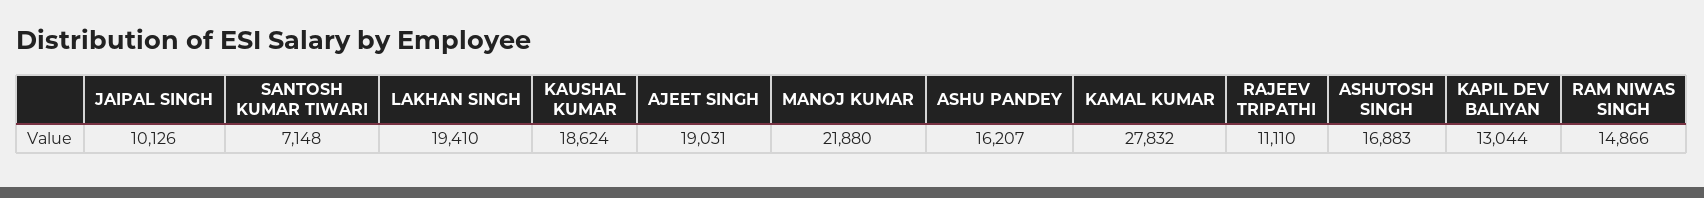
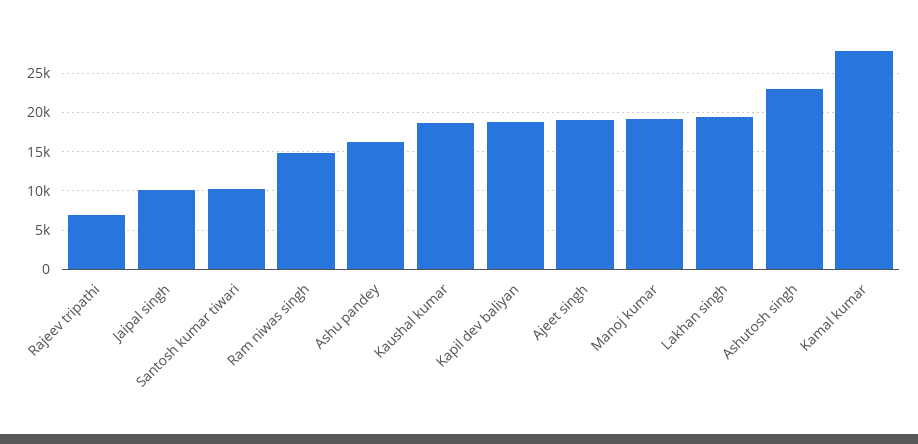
SANTOSH KUMAR TIWARI: 7148 -> 10000
MANOJ KUMAR: 21880 -> 19000
RAJEEV TRIPATHI: 11110 -> 7000
ASHUTOSH SINGH: 16883 -> 23000
KAPIL DEV BALIYAN: 13044 -> 19000

